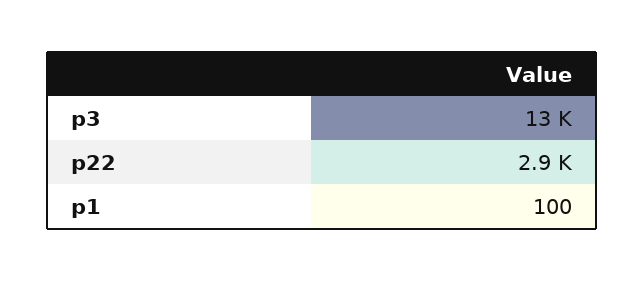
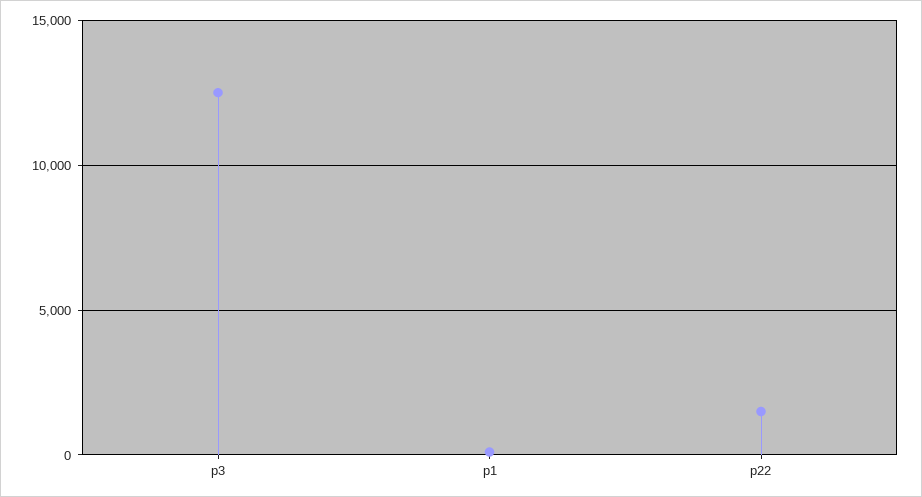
p22: 2900 -> 1500

